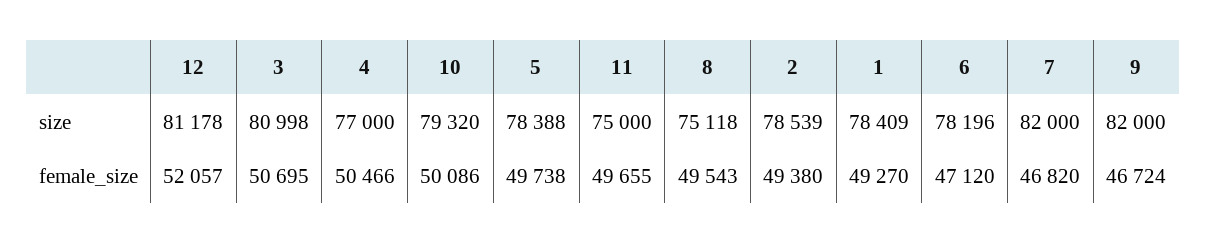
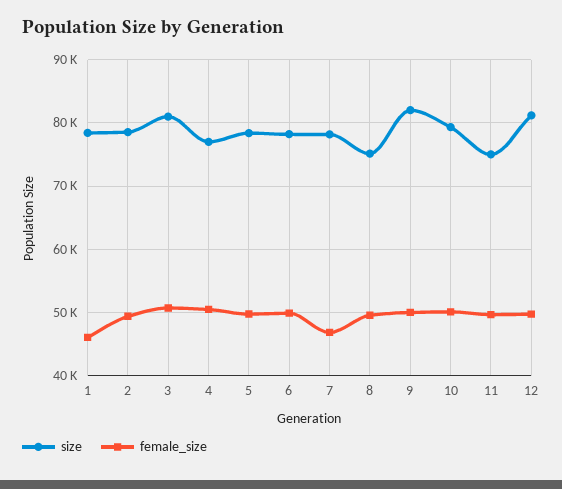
size, 7: 82000 -> 78000
female_size, 12: 52057 -> 50000
female_size, 1: 49270 -> 46000
female_size, 6: 47120 -> 50000
female_size, 9: 46724 -> 50000

